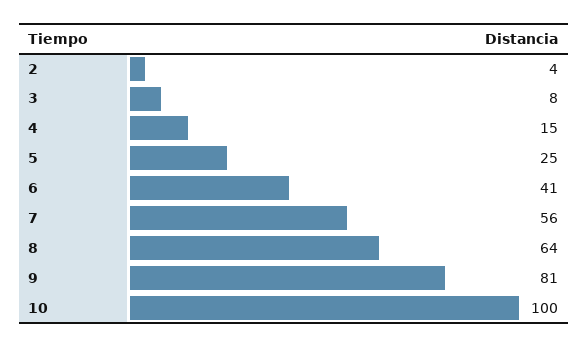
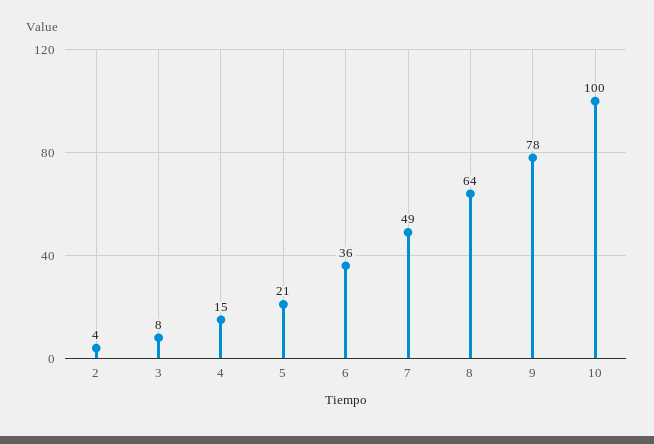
5: 25 -> 21
6: 41 -> 36
7: 56 -> 49
9: 81 -> 78

